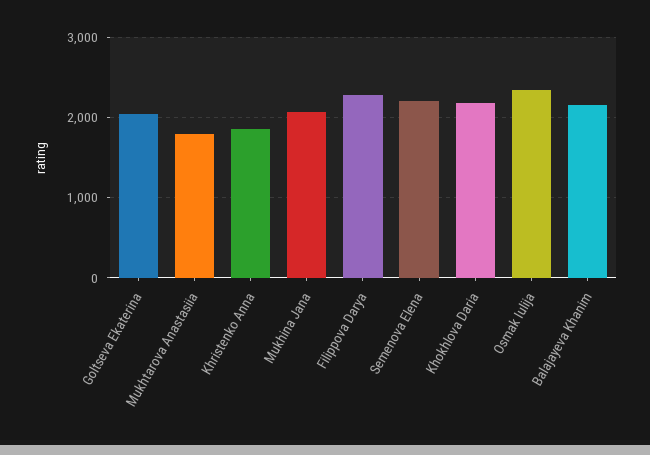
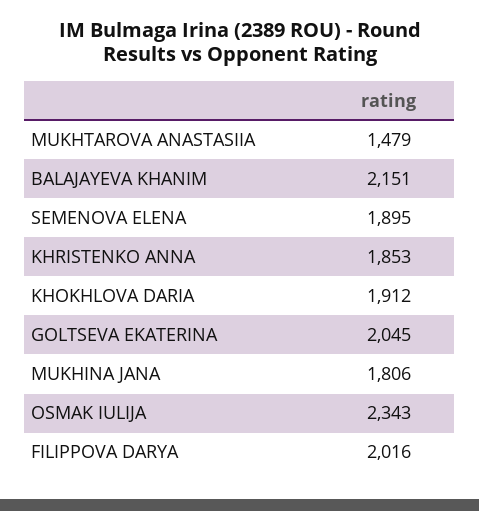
Mukhtarova Anastasiia: 1800 -> 1479
Mukhina Jana: 2100 -> 1806
Filippova Darya: 2300 -> 2016
Semenova Elena: 2200 -> 1895
Khokhlova Daria: 2200 -> 1912

